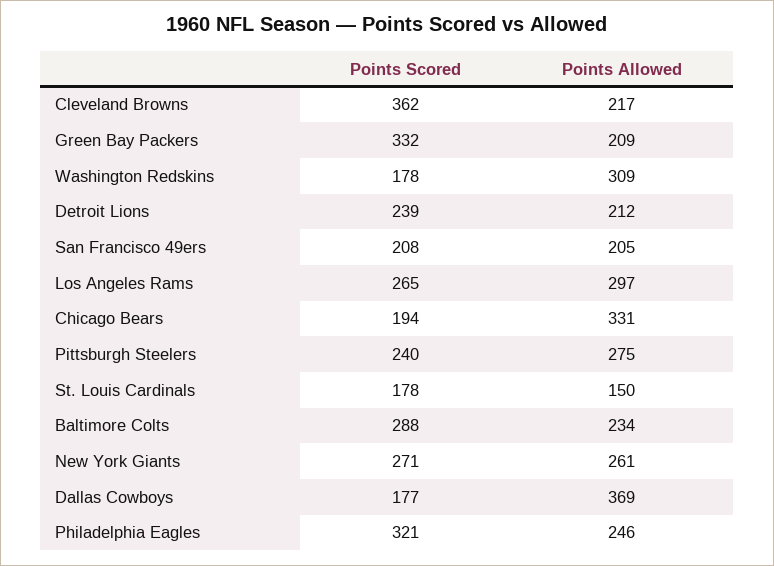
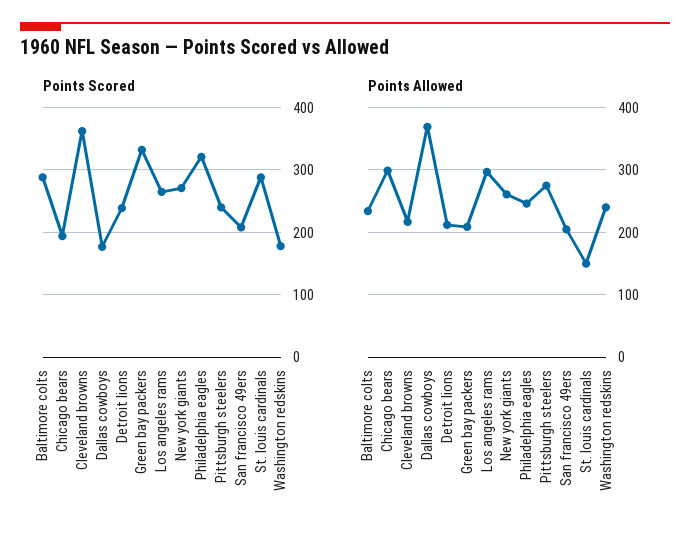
Points Allowed, Washington Redskins: 309 -> 240
Points Allowed, Chicago Bears: 331 -> 300
Points Scored, St. Louis Cardinals: 178 -> 290

